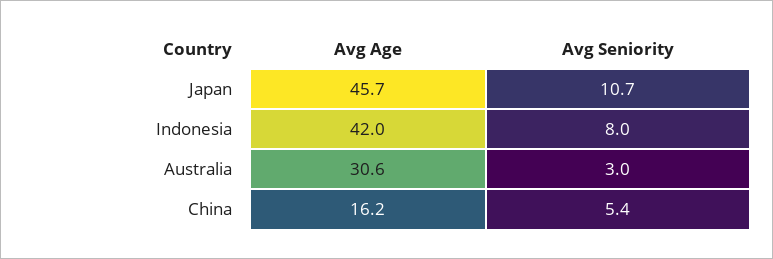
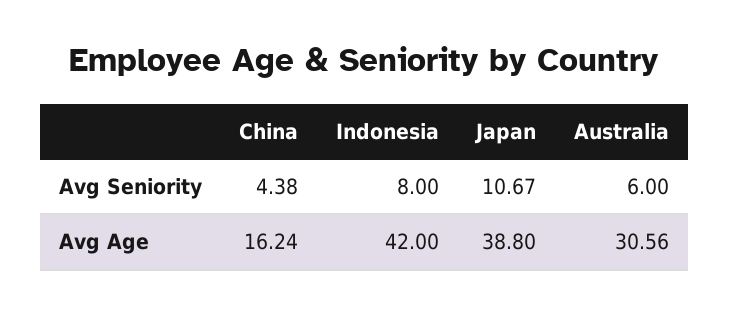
Avg Age, Japan: 45.7 -> 38.8
Avg Seniority, Australia: 3 -> 6
Avg Seniority, China: 5.4 -> 4.38

